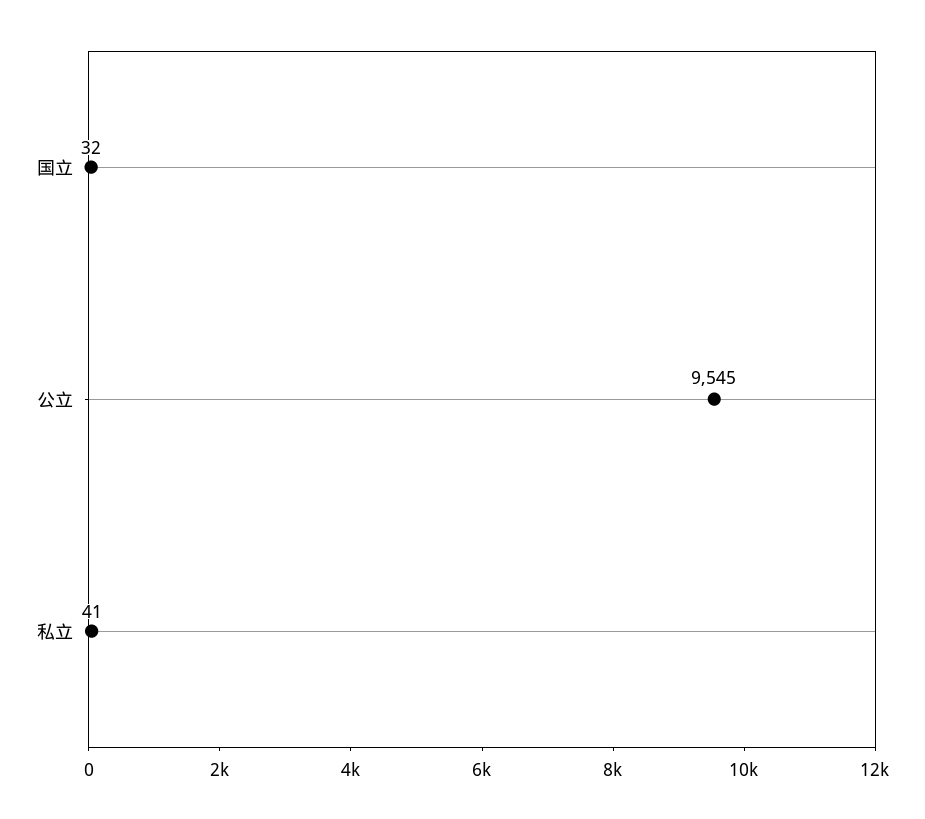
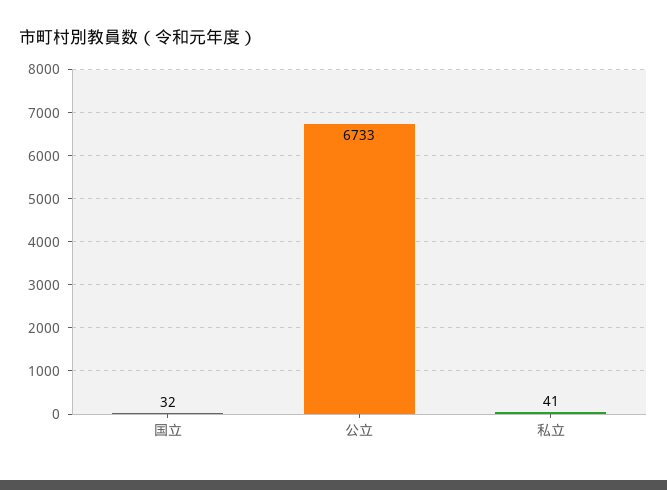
公立: 9545 -> 6733

